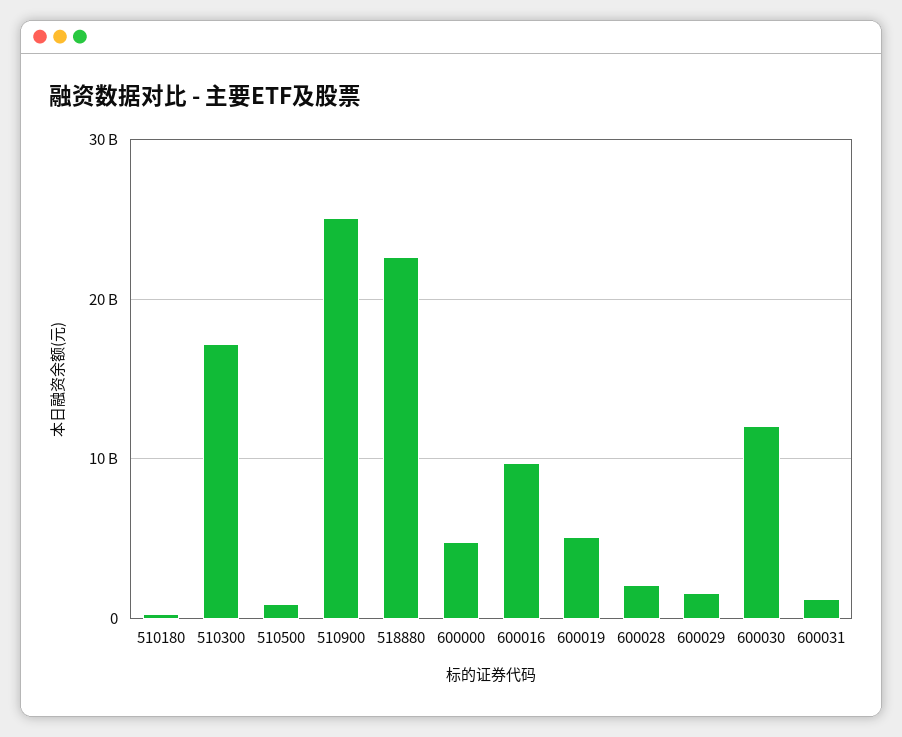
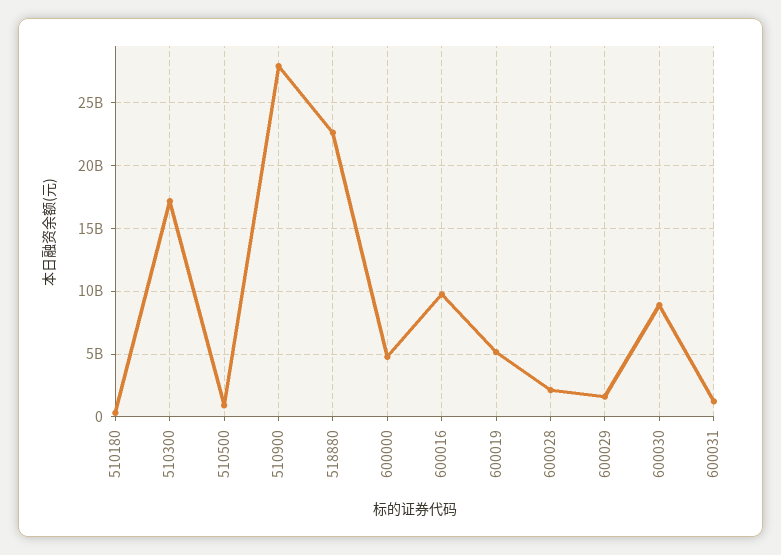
510900: 25000000000 -> 28000000000
600030: 12000000000 -> 9000000000

